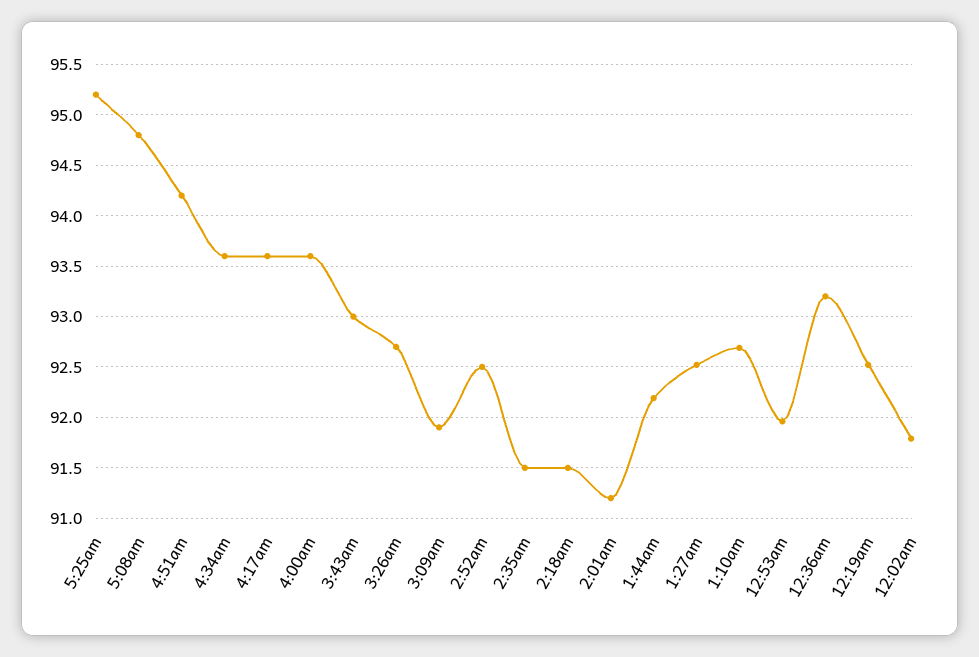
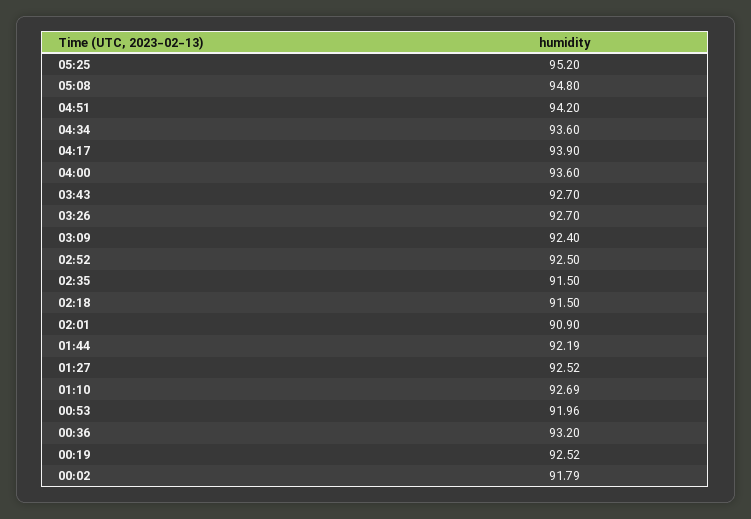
4:17am: 93.6 -> 93.9
3:43am: 93 -> 92.7
3:09am: 91.9 -> 92.4
2:01am: 91.2 -> 90.9

